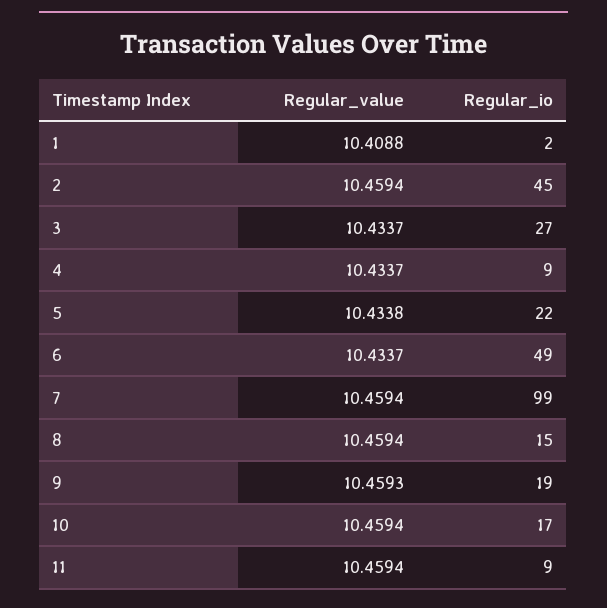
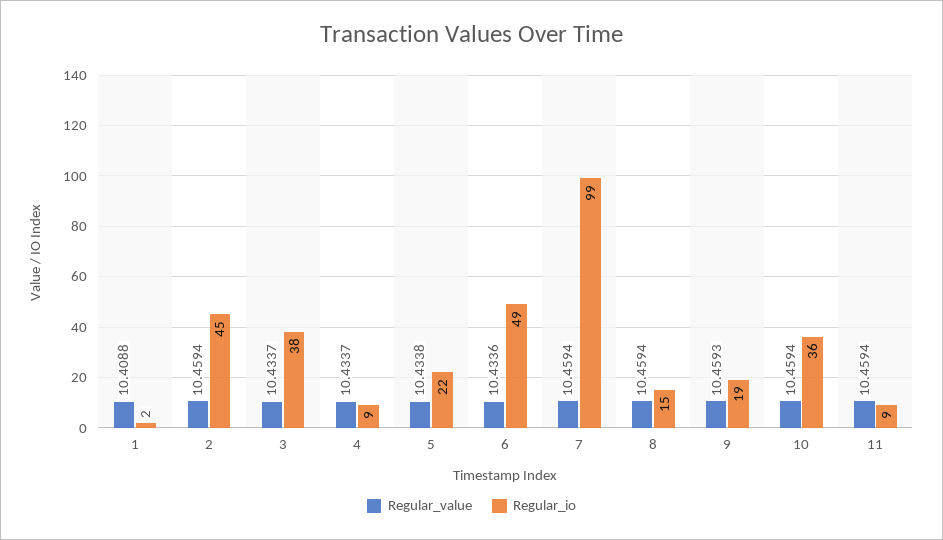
Regular_io, 3: 27 -> 38
Regular_value, 6: 10.4337 -> 10.4336
Regular_io, 10: 17 -> 36

